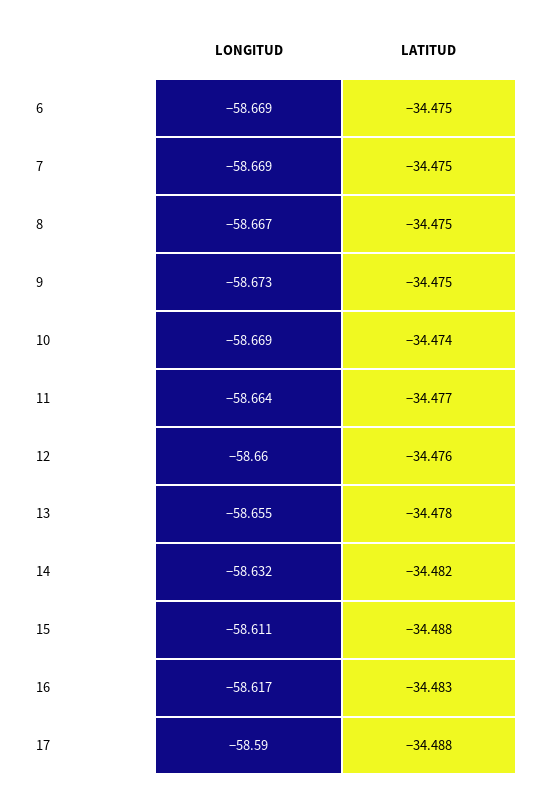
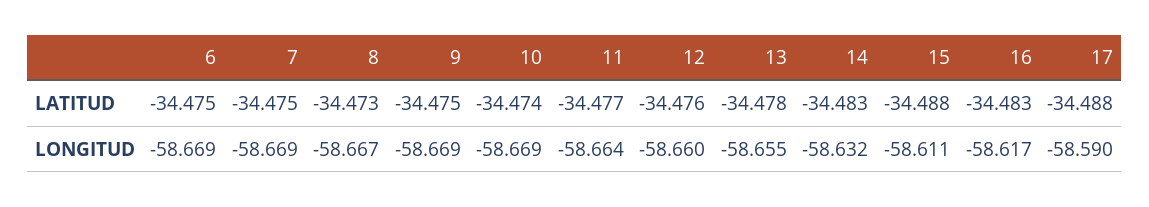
LATITUD, 8: -34.475 -> -34.473
LONGITUD, 9: -58.673 -> -58.669
LATITUD, 14: -34.482 -> -34.483

